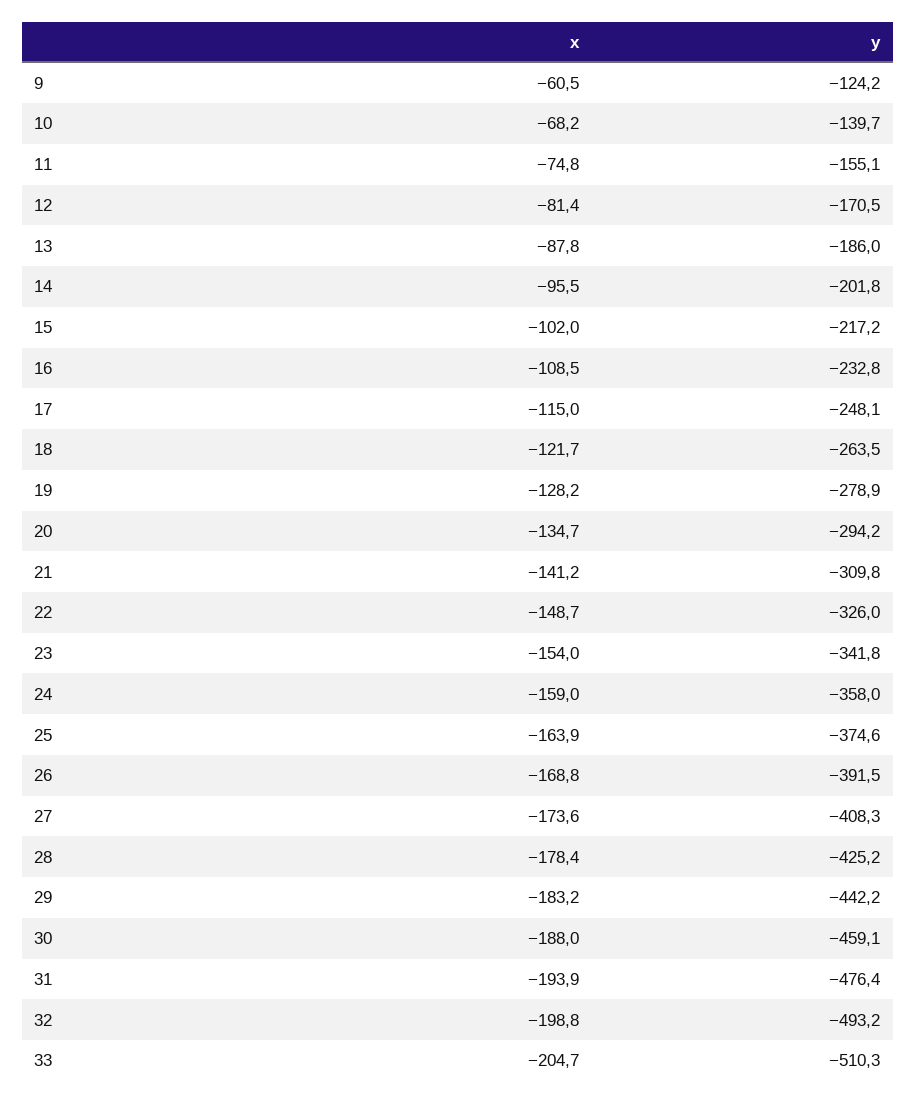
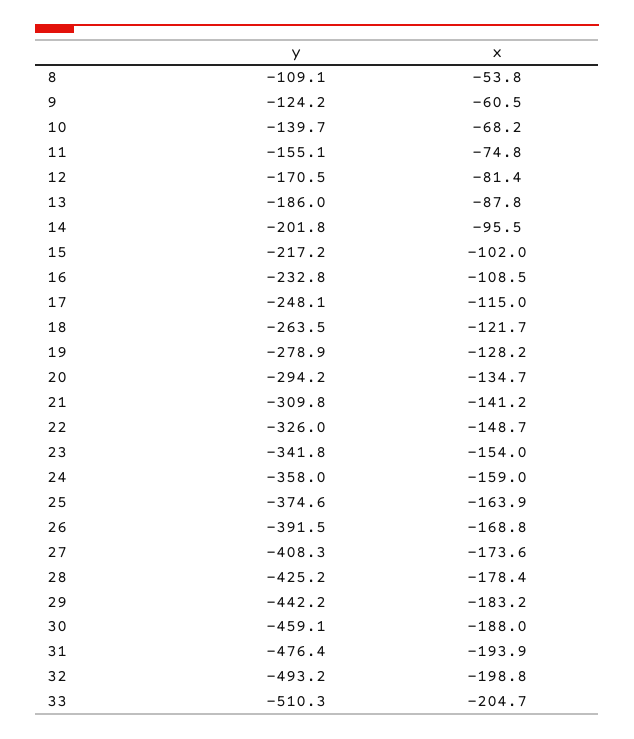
y, 8: none -> -109.1
x, 8: none -> -53.8

